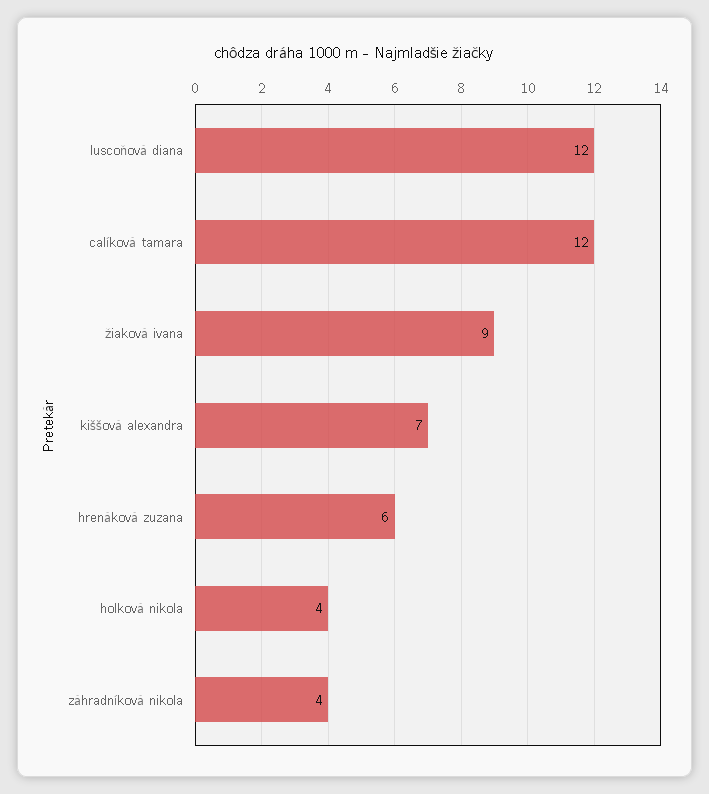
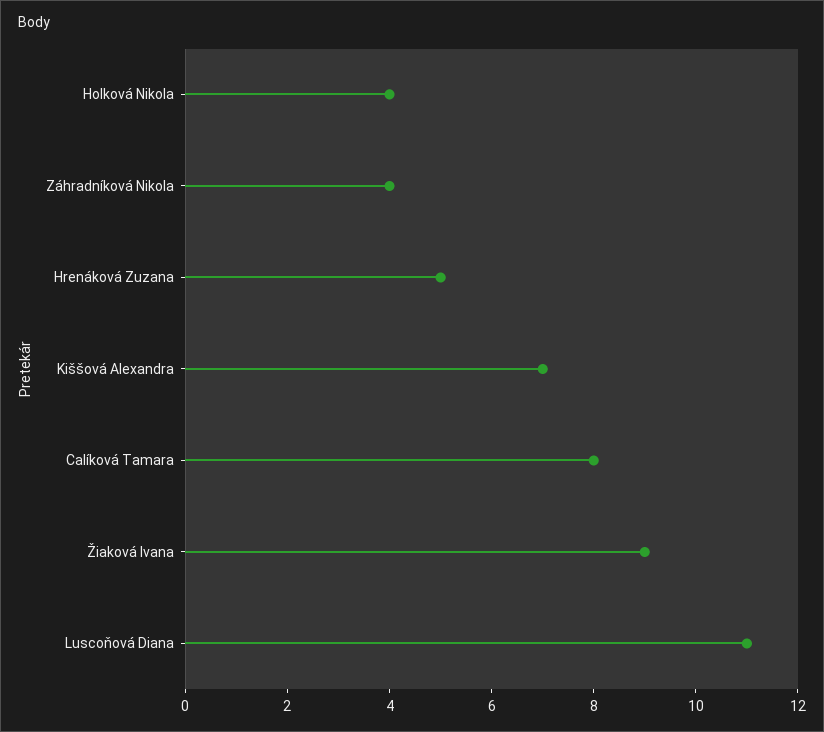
luscoňová diana: 12 -> 11
calíková tamara: 12 -> 8
hrenáková zuzana: 6 -> 5

